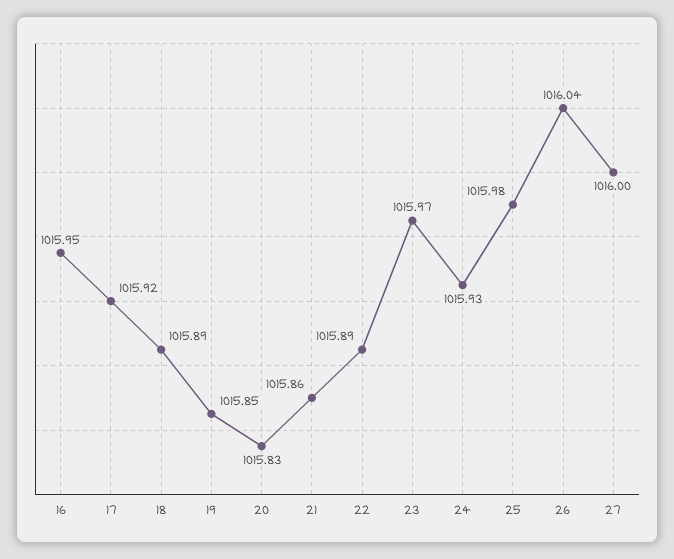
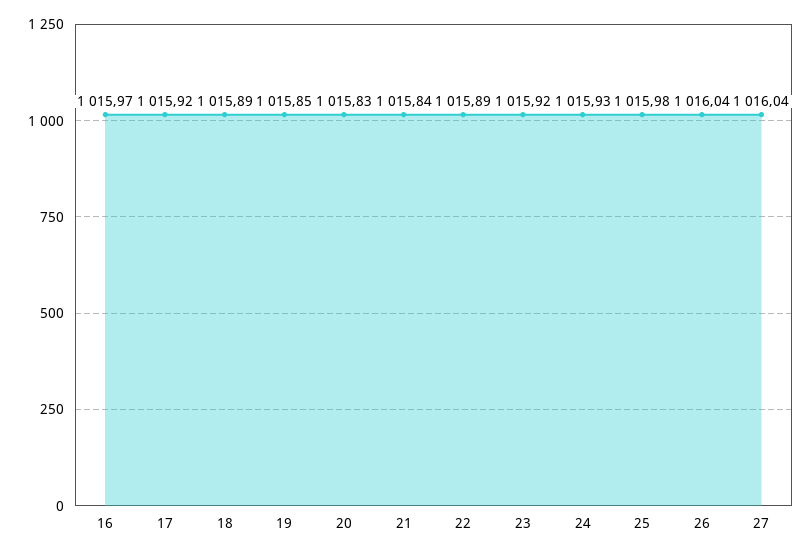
16: 1015.95 -> 1015.97
21: 1015.86 -> 1015.84
23: 1015.97 -> 1015.92
27: 1016 -> 1016.04

